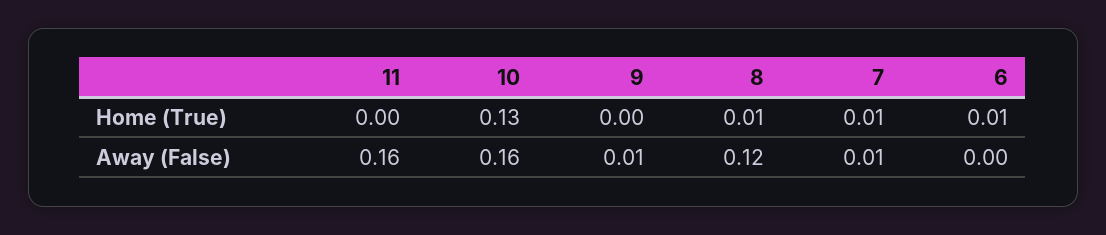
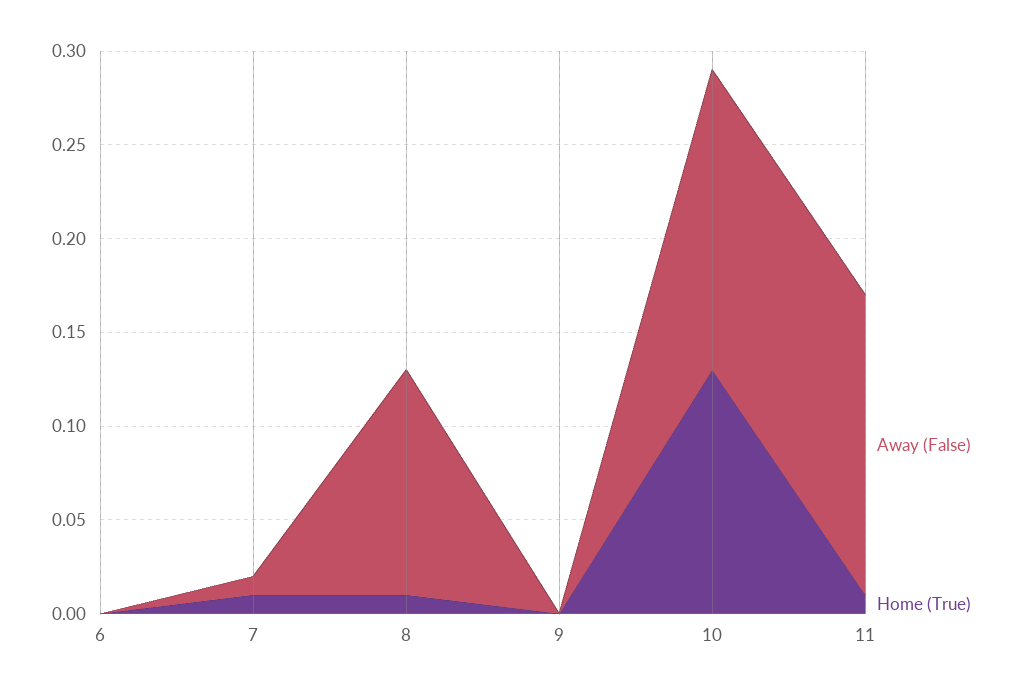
Home (True), 11: 0 -> 0.01
Home (True), 6: 0.01 -> 0
Away (False), 9: 0.01 -> 0

